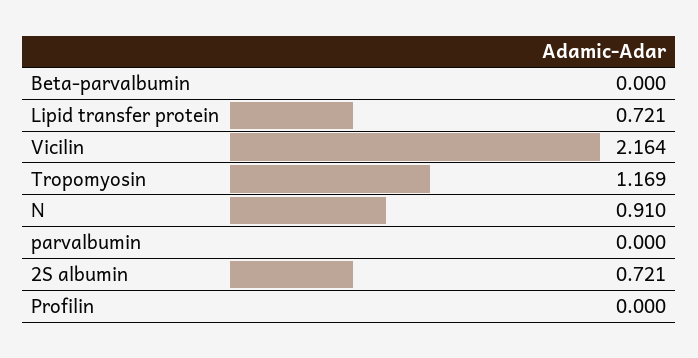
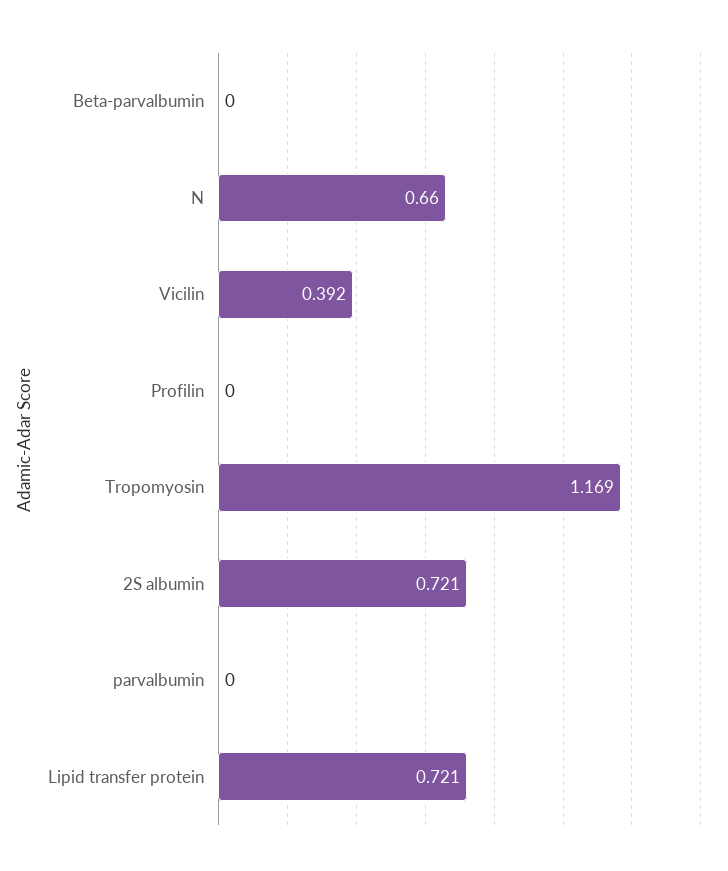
Vicilin: 2.164 -> 0.392
N: 0.91 -> 0.66

